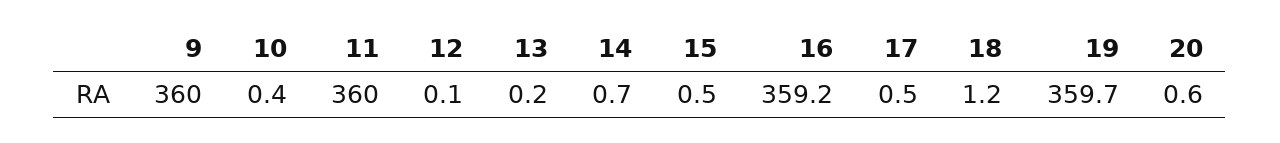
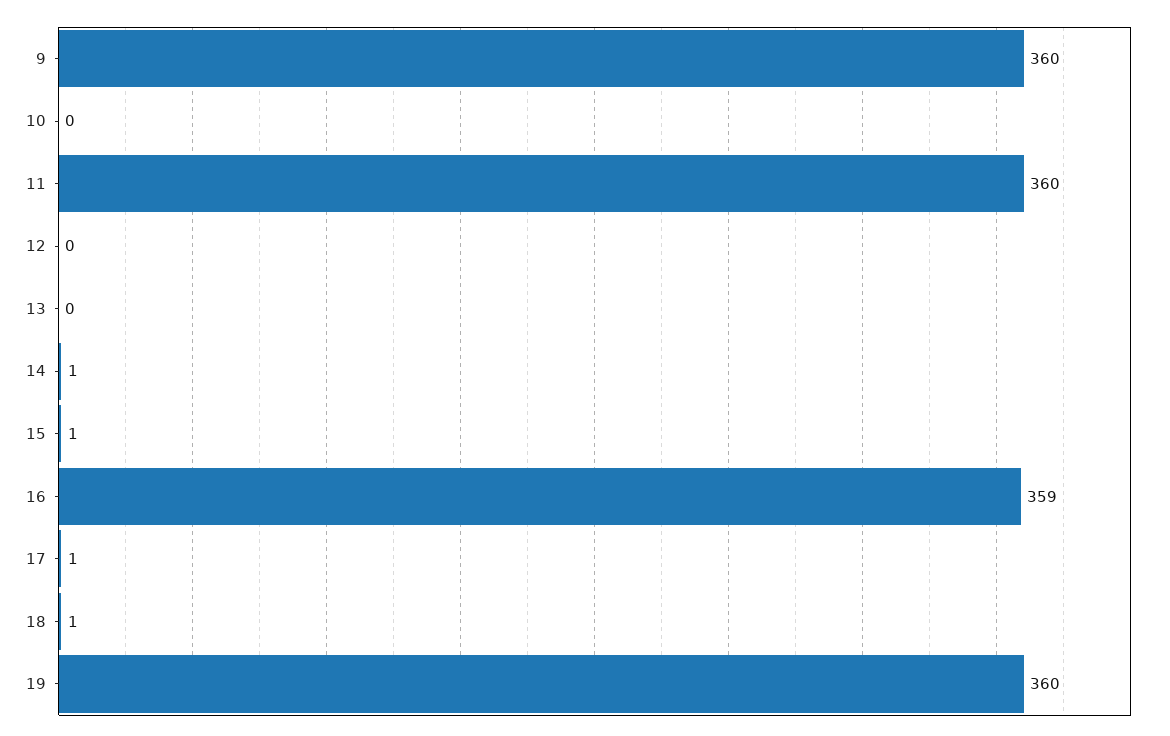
20: 0.6 -> none

